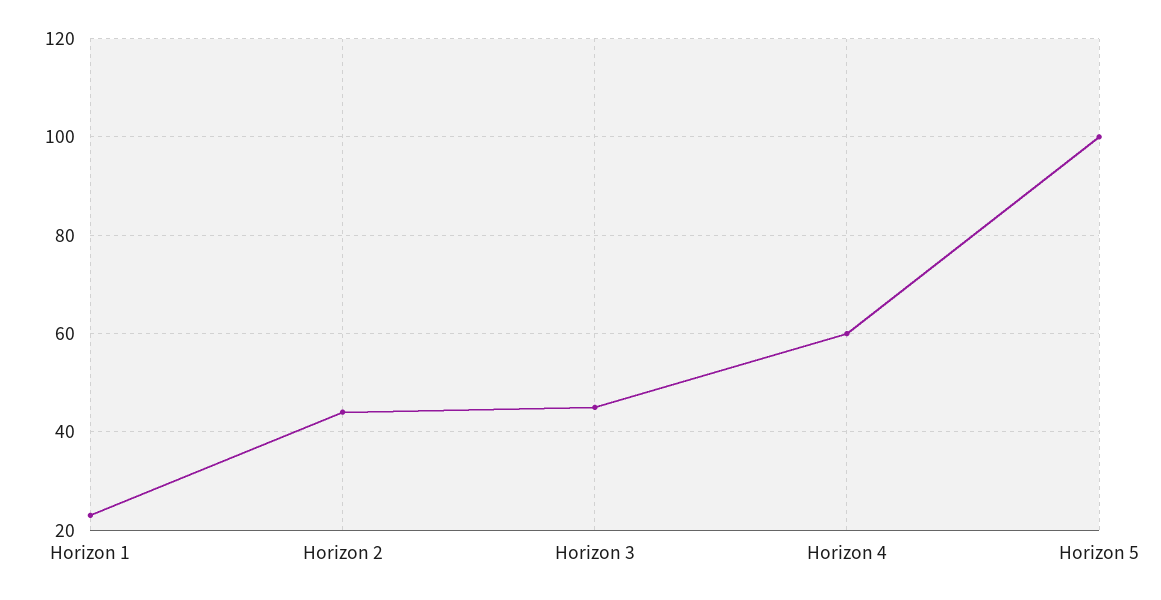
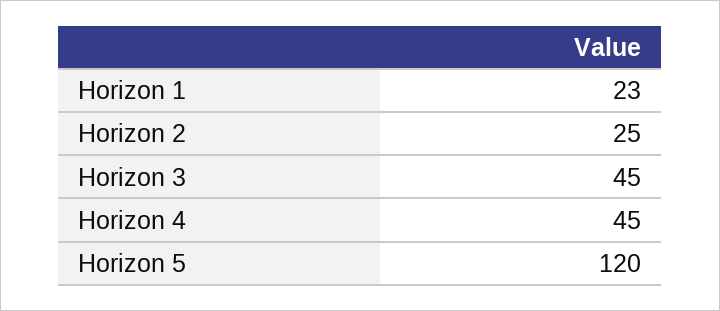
Horizon 2: 45 -> 25
Horizon 4: 60 -> 45
Horizon 5: 100 -> 120

